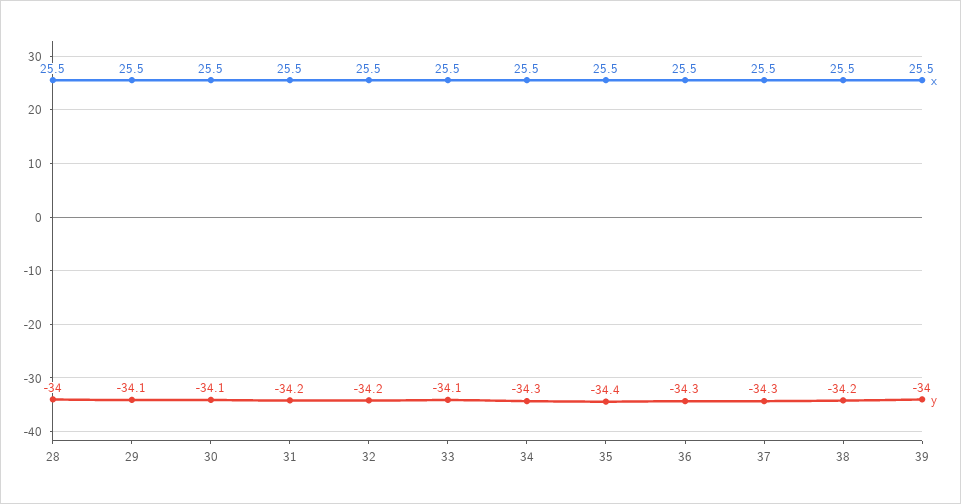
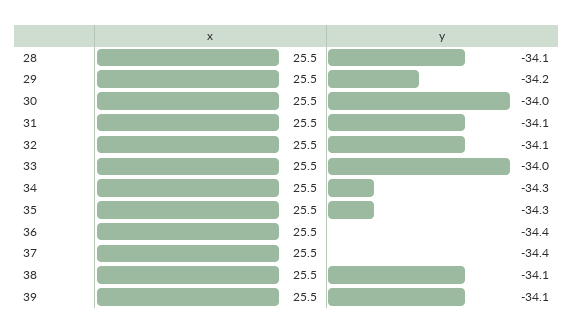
y, 28: -34 -> -34.1
y, 29: -34.1 -> -34.2
y, 30: -34.1 -> -34
y, 31: -34.2 -> -34.1
y, 32: -34.2 -> -34.1
y, 33: -34.1 -> -34
y, 35: -34.4 -> -34.3
y, 36: -34.3 -> -34.4
y, 37: -34.3 -> -34.4
y, 38: -34.2 -> -34.1
y, 39: -34 -> -34.1

